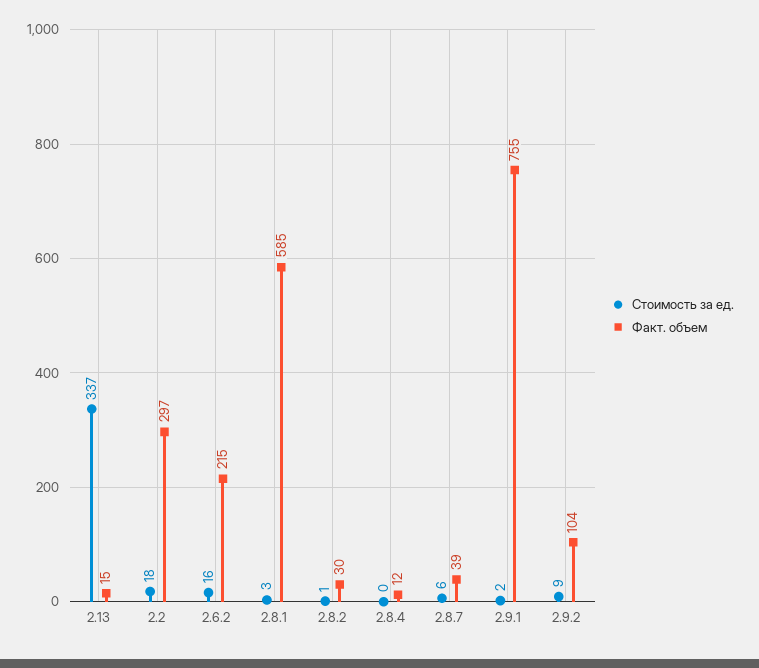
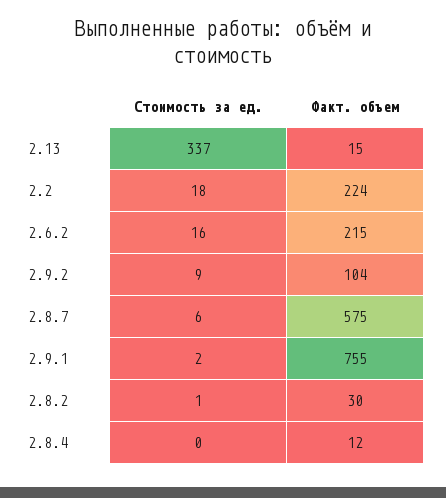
Факт. объем, 2.2: 297 -> 224
Стоимость за ед., 2.8.1: 3 -> none
Факт. объем, 2.8.1: 585 -> none
Факт. объем, 2.8.7: 39 -> 575

